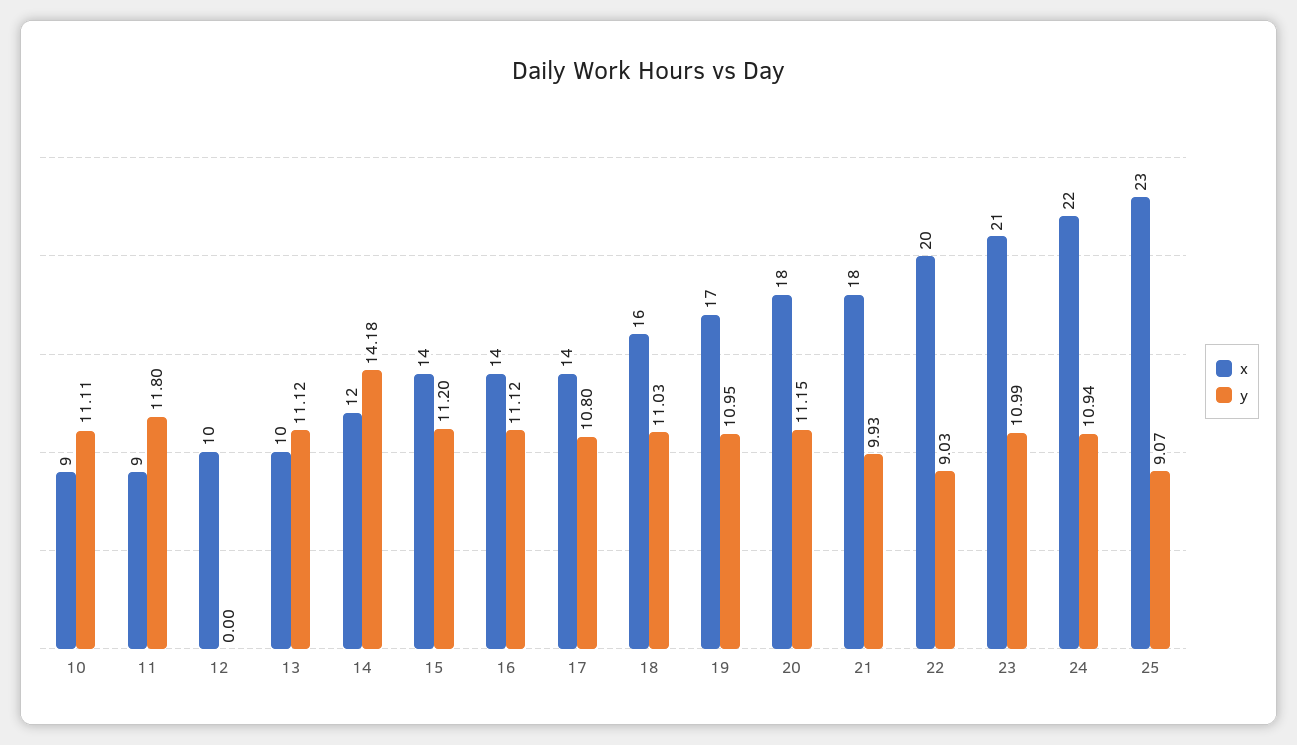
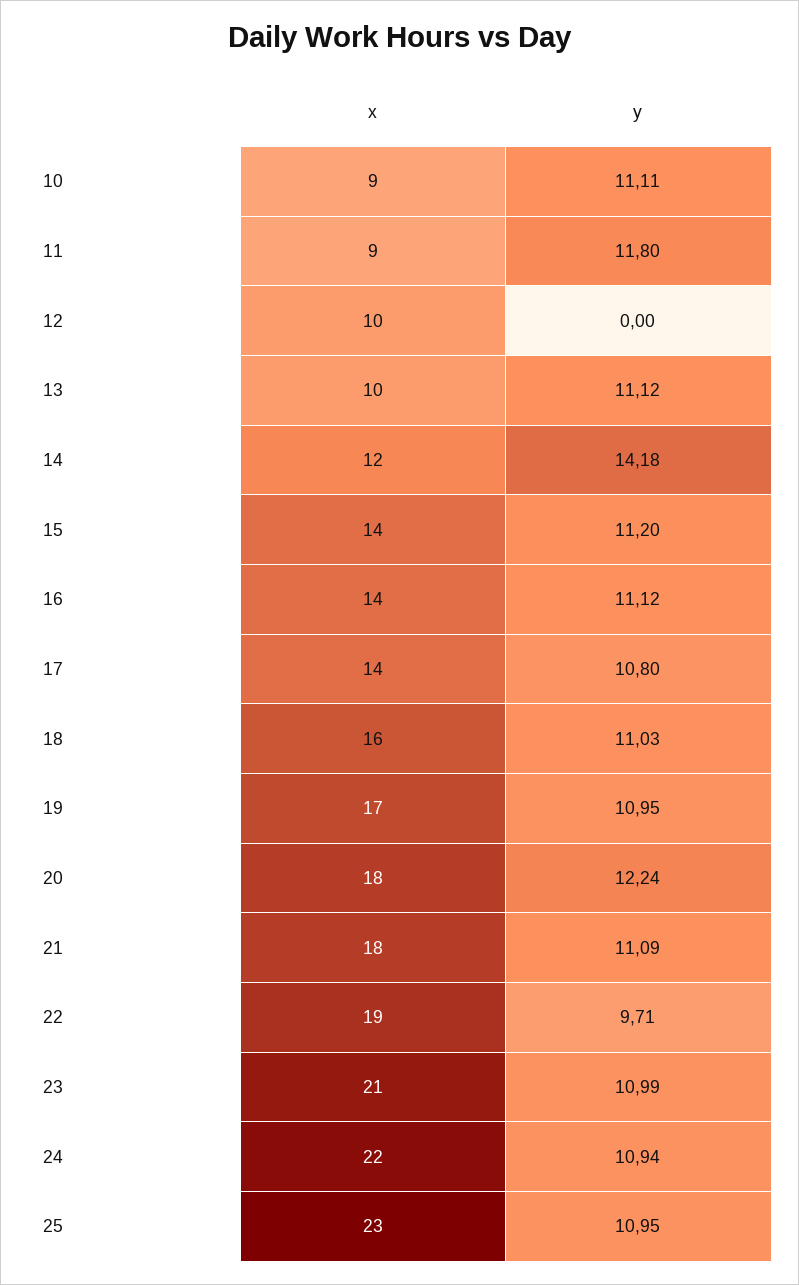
y, 20: 11.15 -> 12.24
y, 21: 9.93 -> 11.09
x, 22: 20 -> 19
y, 22: 9.03 -> 9.71
y, 25: 9.07 -> 10.95

